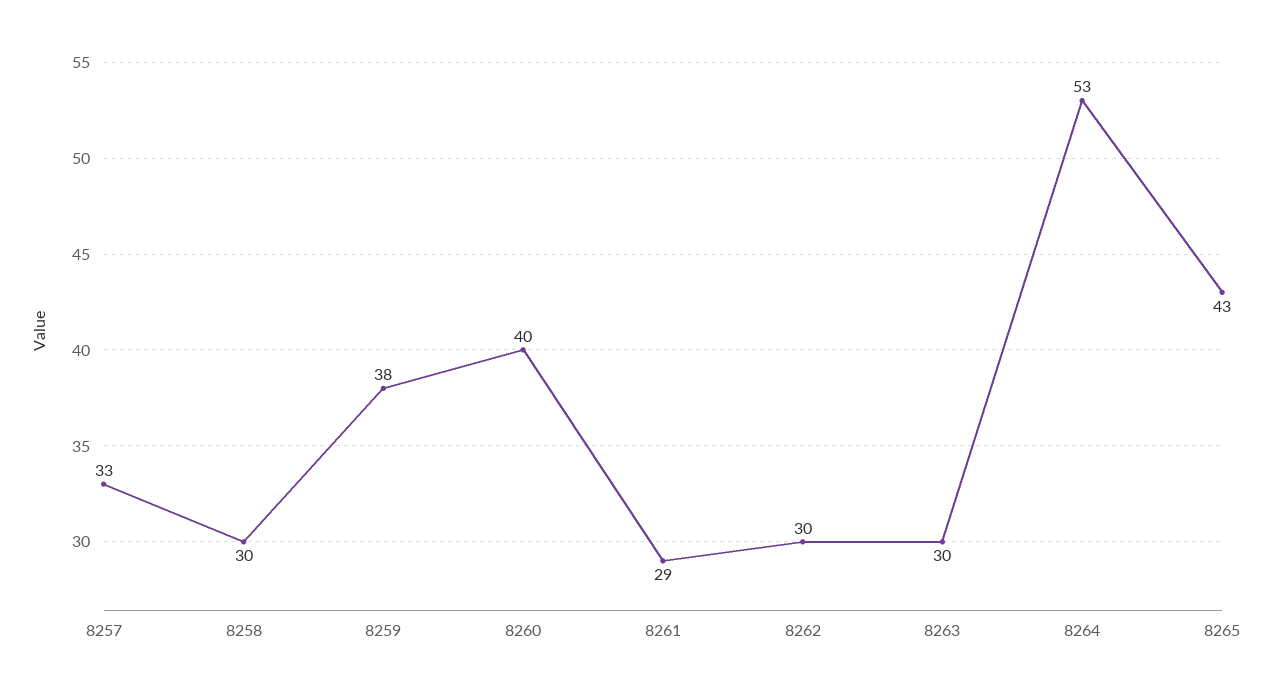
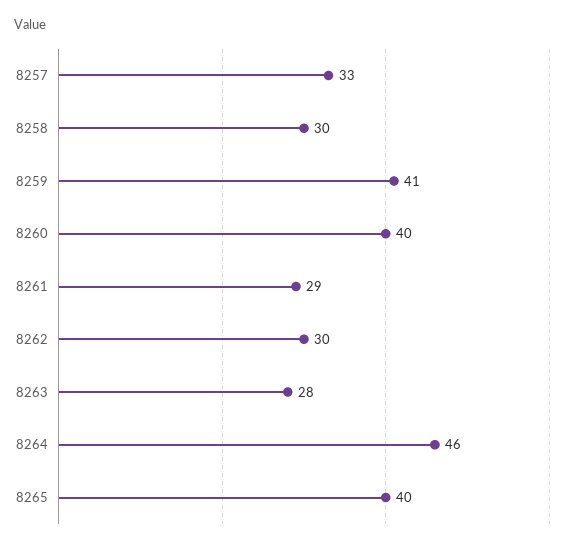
8259: 38 -> 41
8263: 30 -> 28
8264: 53 -> 46
8265: 43 -> 40

